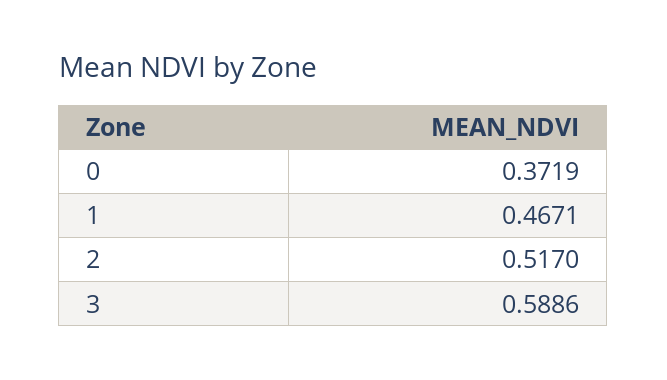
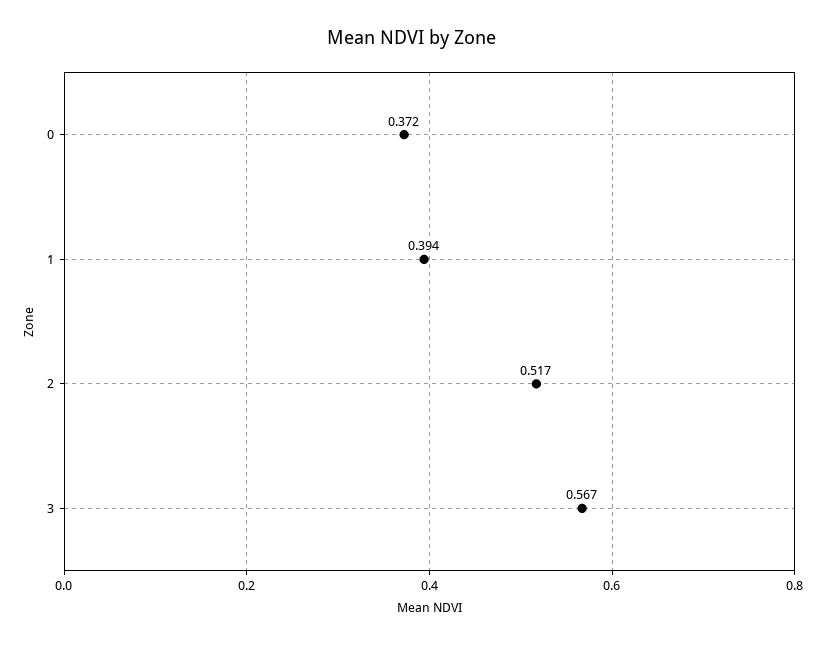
1: 0.4671 -> 0.394
3: 0.5886 -> 0.567

